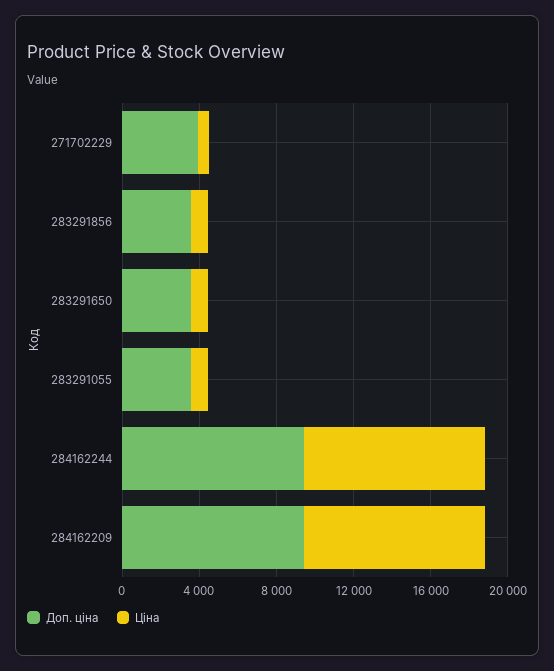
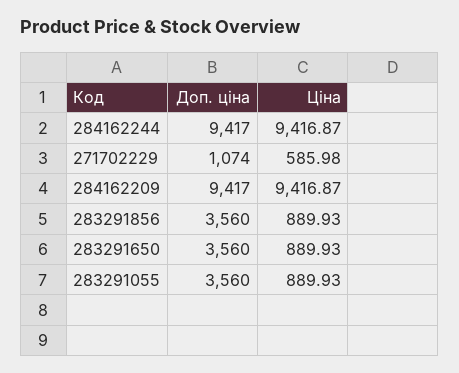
Доп. ціна, 271702229: 4000 -> 1074

